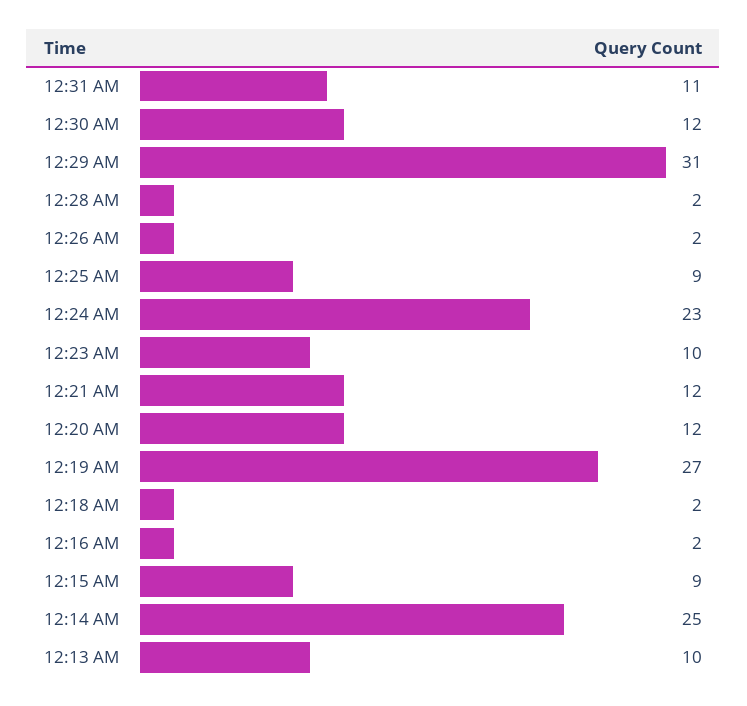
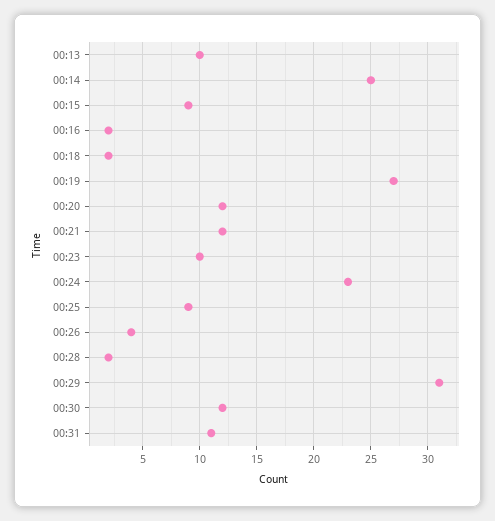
12:26 AM: 2 -> 4

